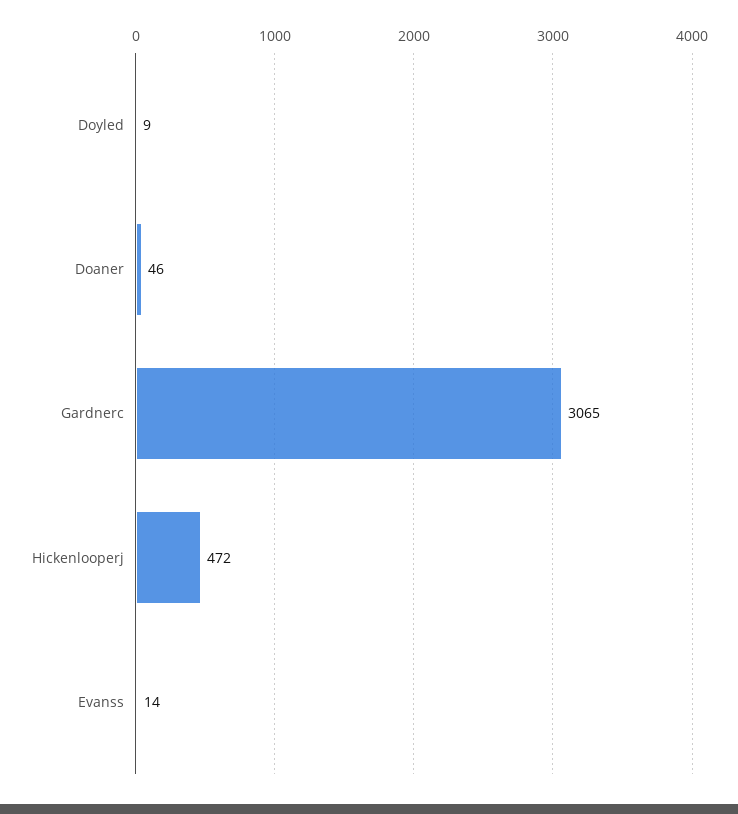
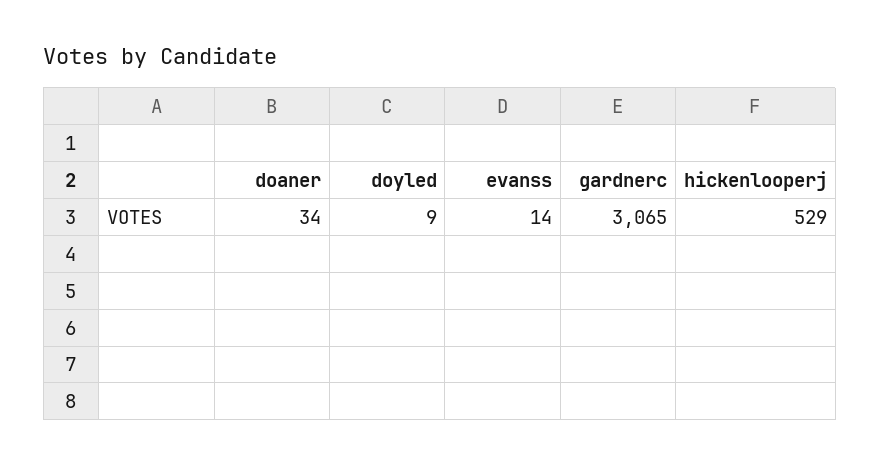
Doaner: 46 -> 34
Hickenlooperj: 472 -> 529

